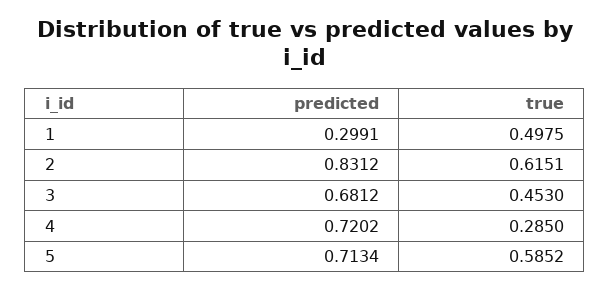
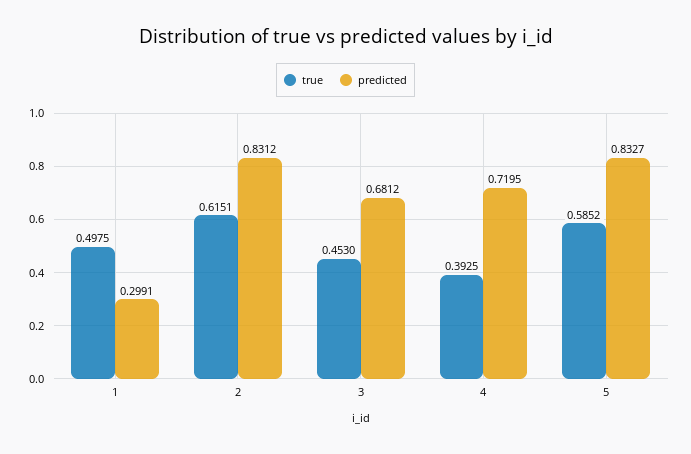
predicted, 4: 0.7202 -> 0.7195
true, 4: 0.285 -> 0.3925
predicted, 5: 0.7134 -> 0.8327

